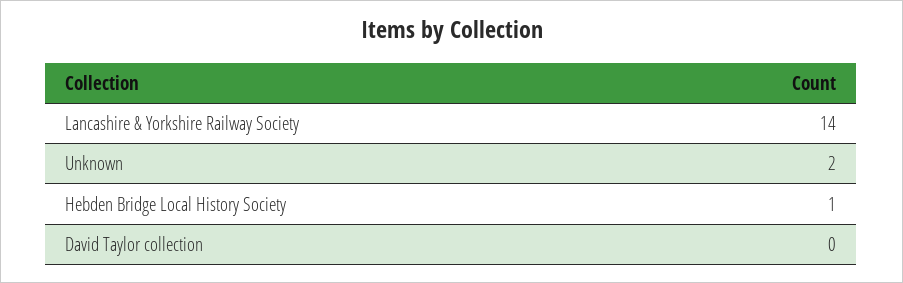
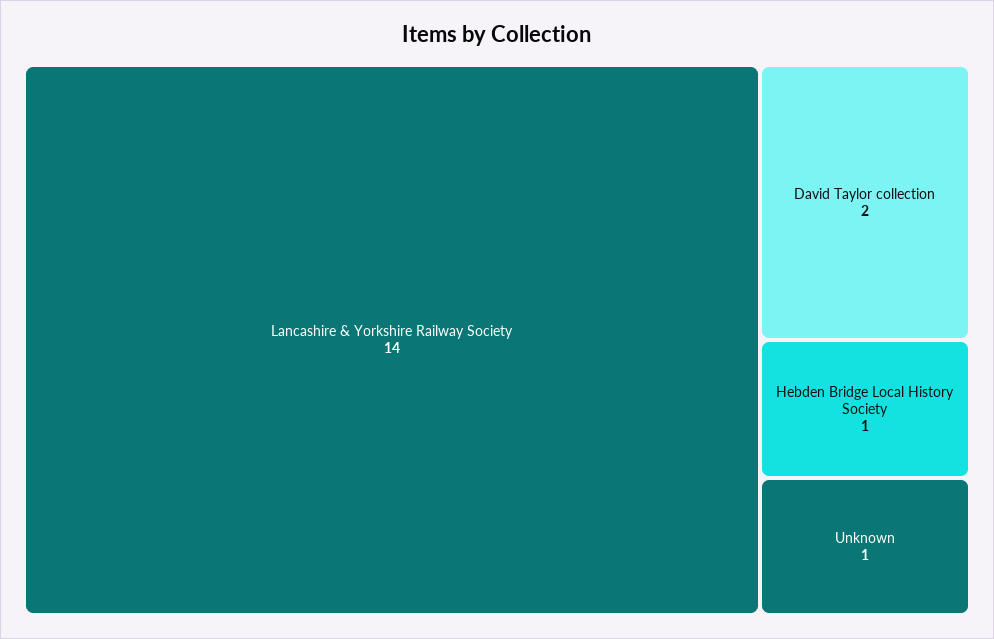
Unknown: 2 -> 1
David Taylor collection: 0 -> 2

